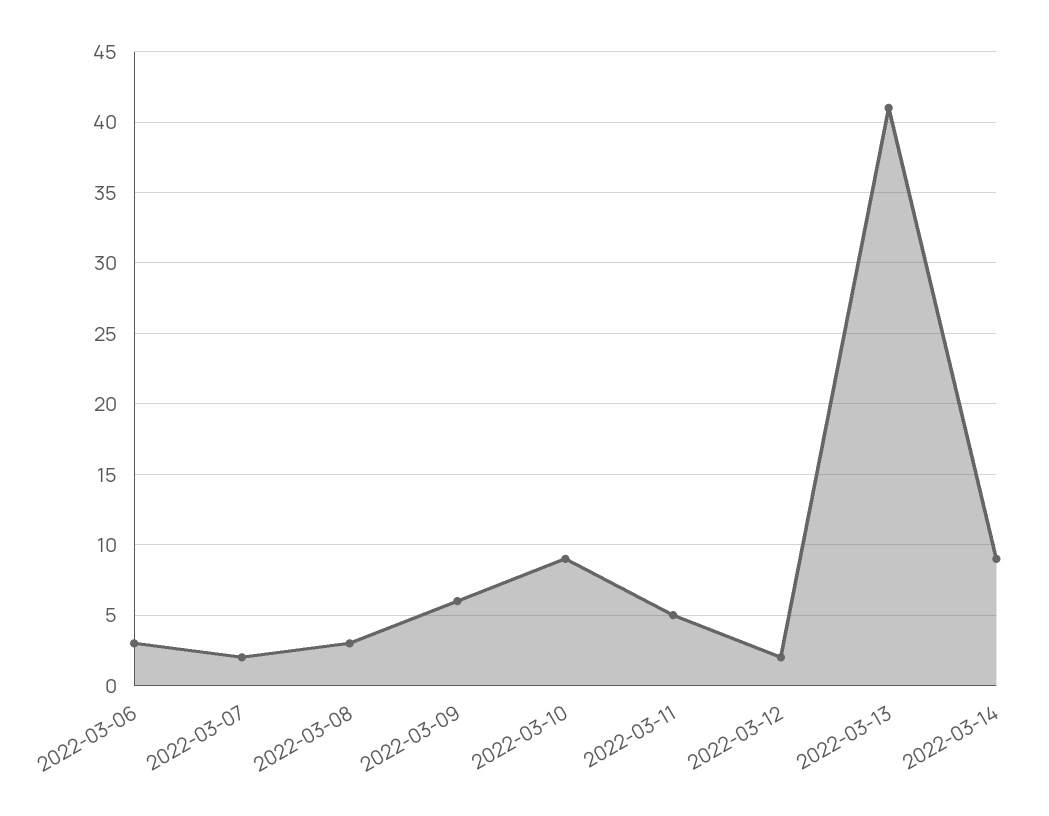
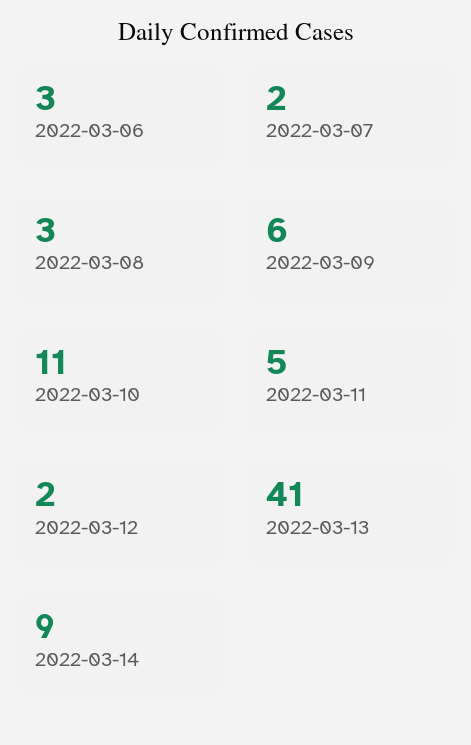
2022-03-10: 9 -> 11

